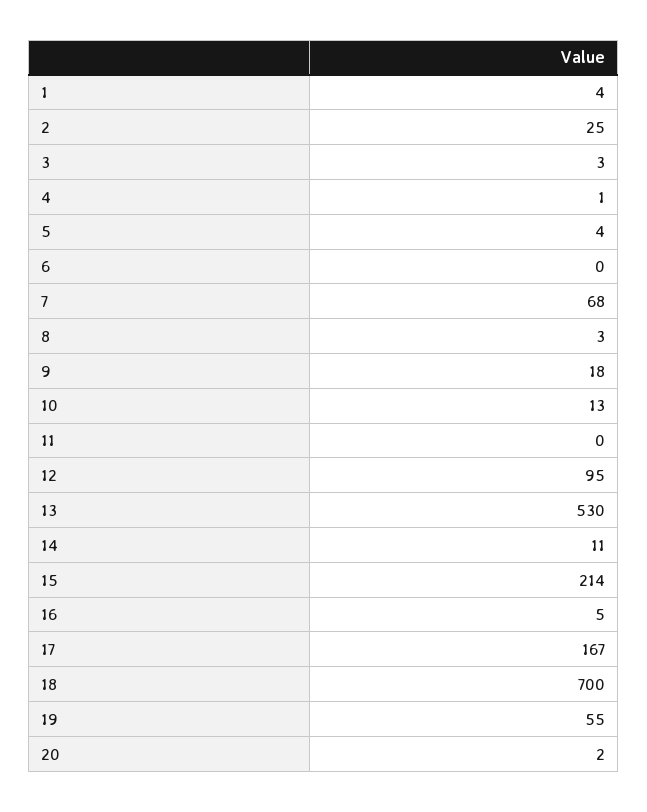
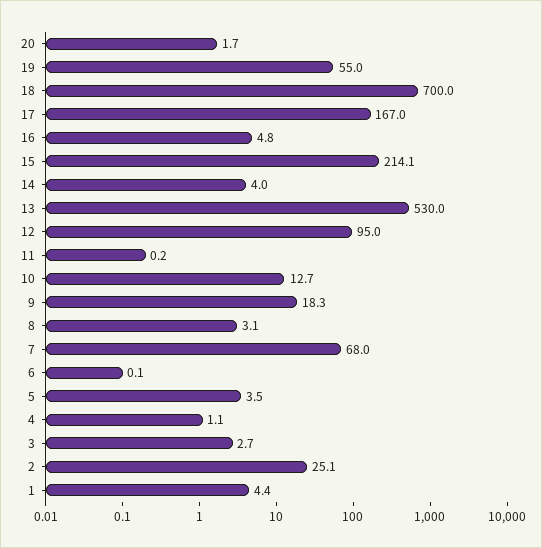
14: 11 -> 4

